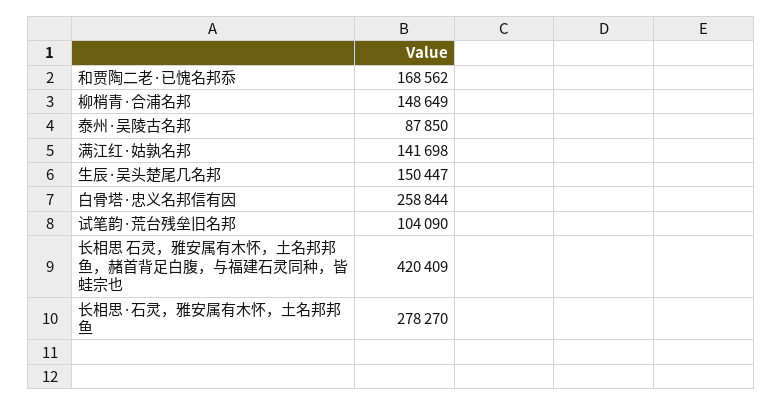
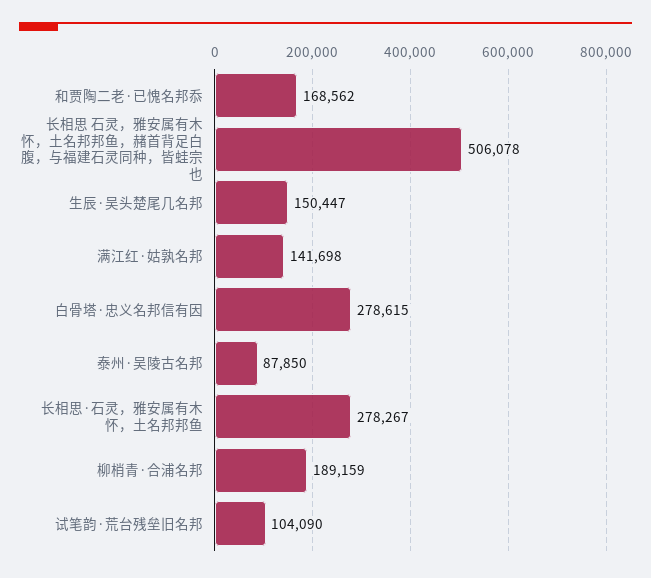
柳梢青·合浦名邦: 148649 -> 189159
白骨塔·忠义名邦信有因: 258844 -> 278615
长相思 石灵，雅安属有木怀，土名邦邦鱼，赭首背足白腹，与福建石灵同种，皆蛙宗也: 420409 -> 506078
长相思·石灵，雅安属有木怀，土名邦邦鱼: 278270 -> 278267

